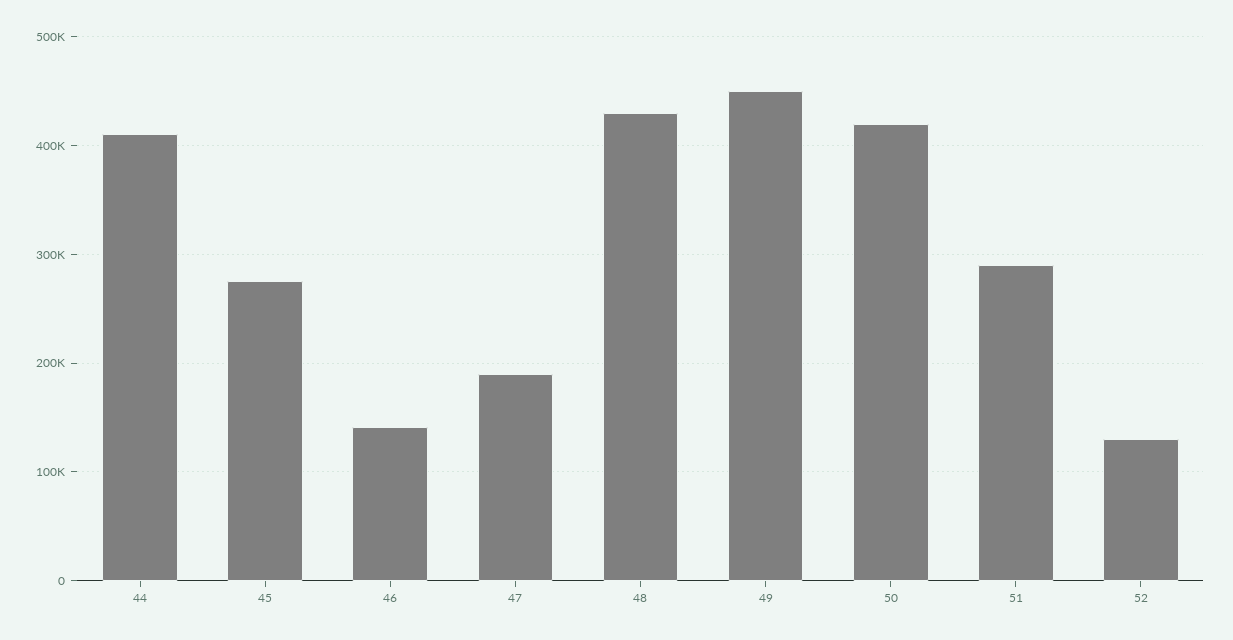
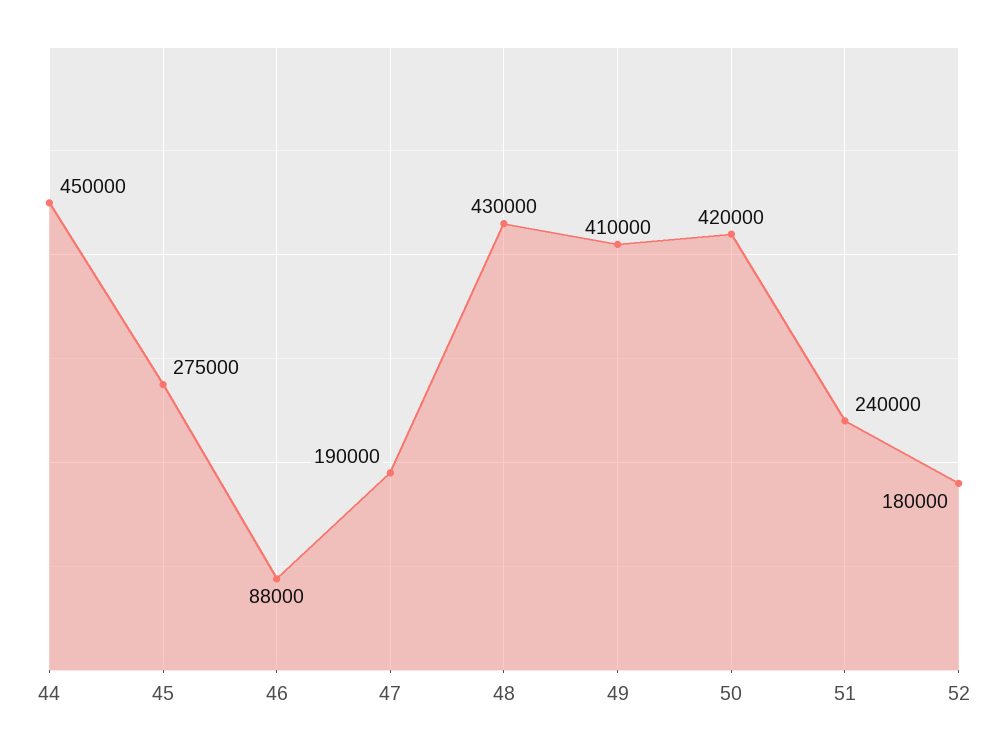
44: 410000 -> 450000
46: 140000 -> 88000
49: 450000 -> 410000
51: 290000 -> 240000
52: 130000 -> 180000

